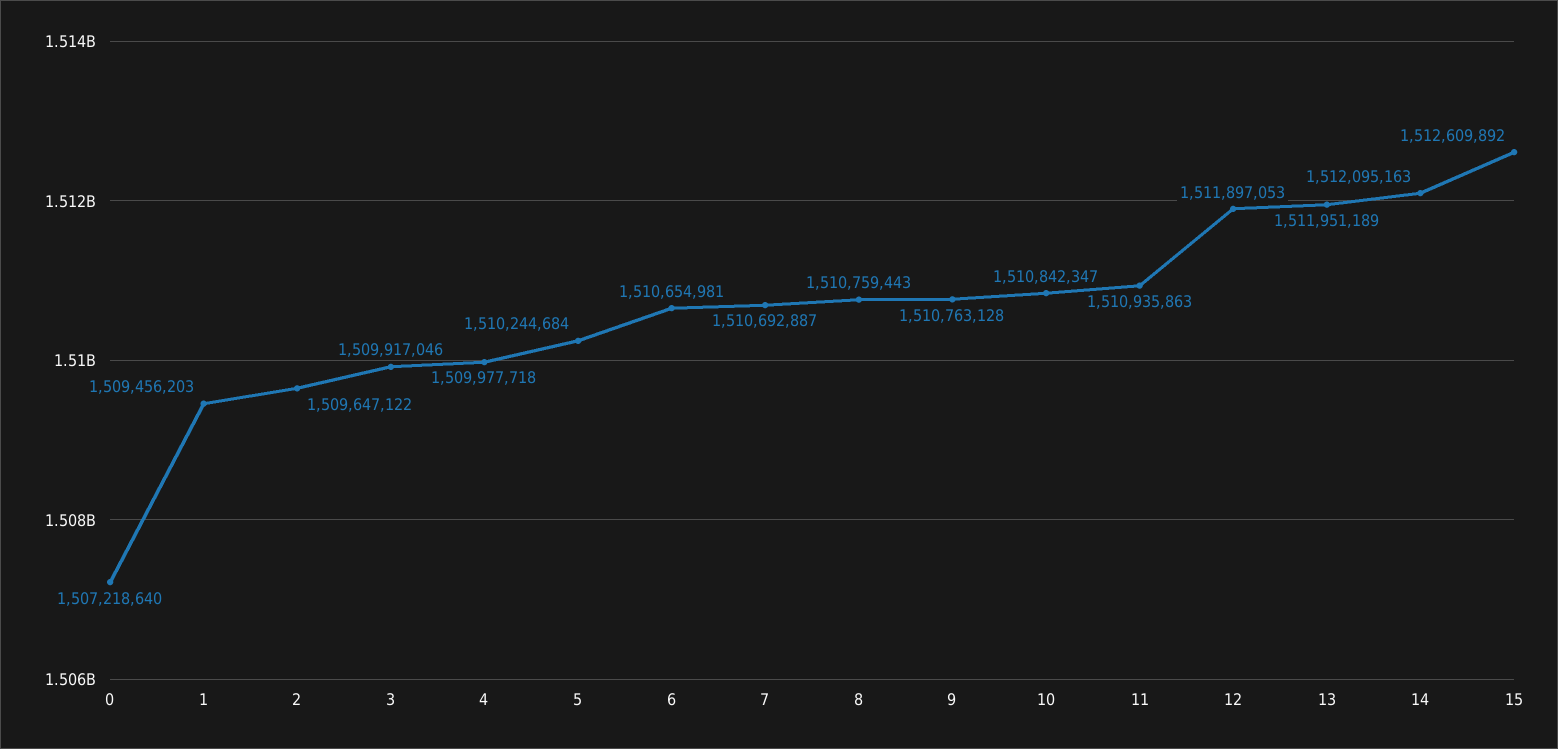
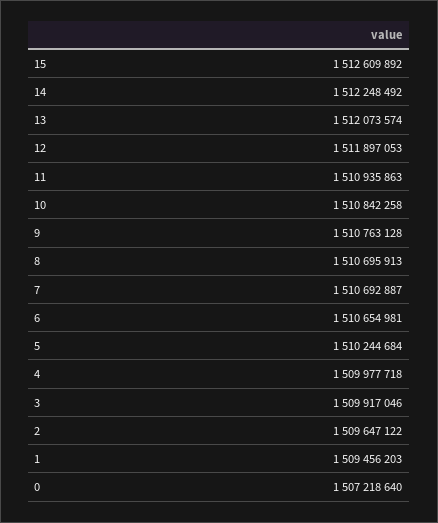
8: 1510759443 -> 1510695913
10: 1510842347 -> 1510842258
13: 1511951189 -> 1512073574
14: 1512095163 -> 1512248492

